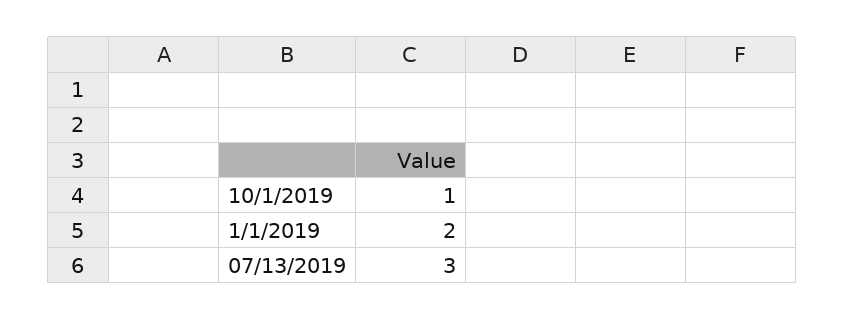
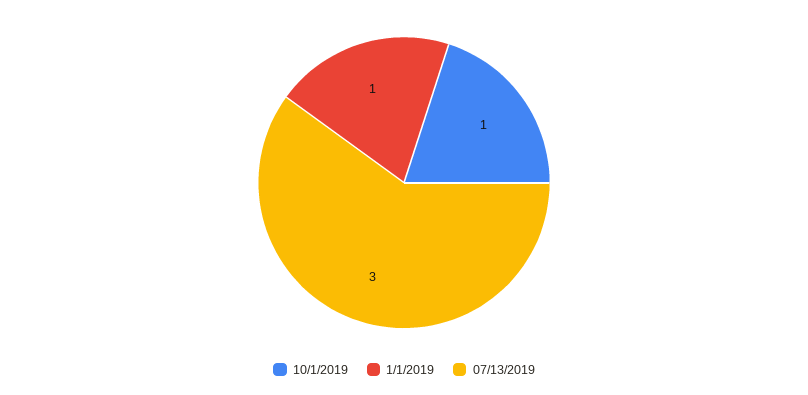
1/1/2019: 2 -> 1

